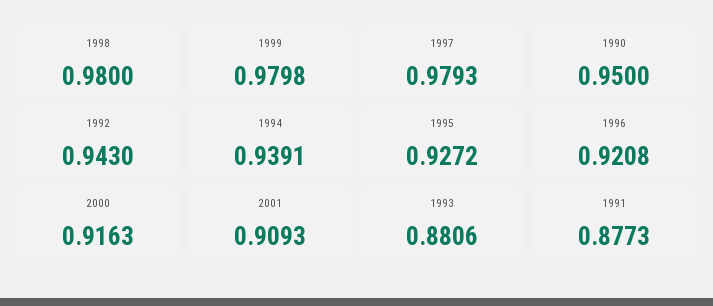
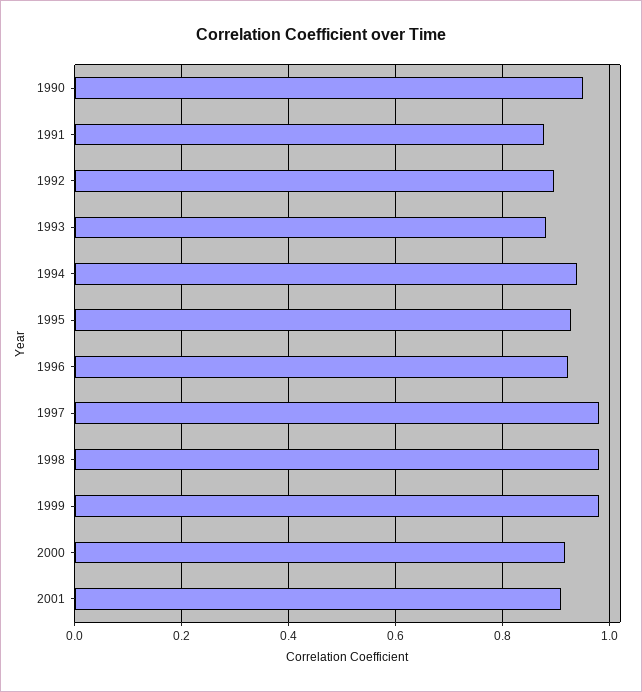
1992: 0.943 -> 0.9

